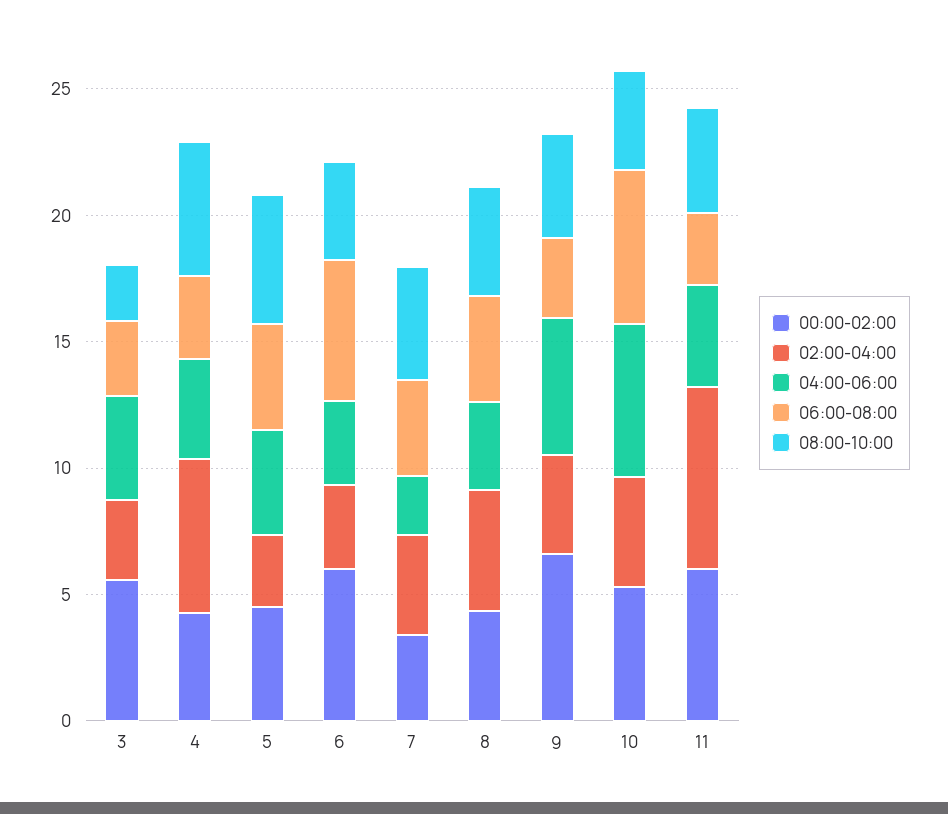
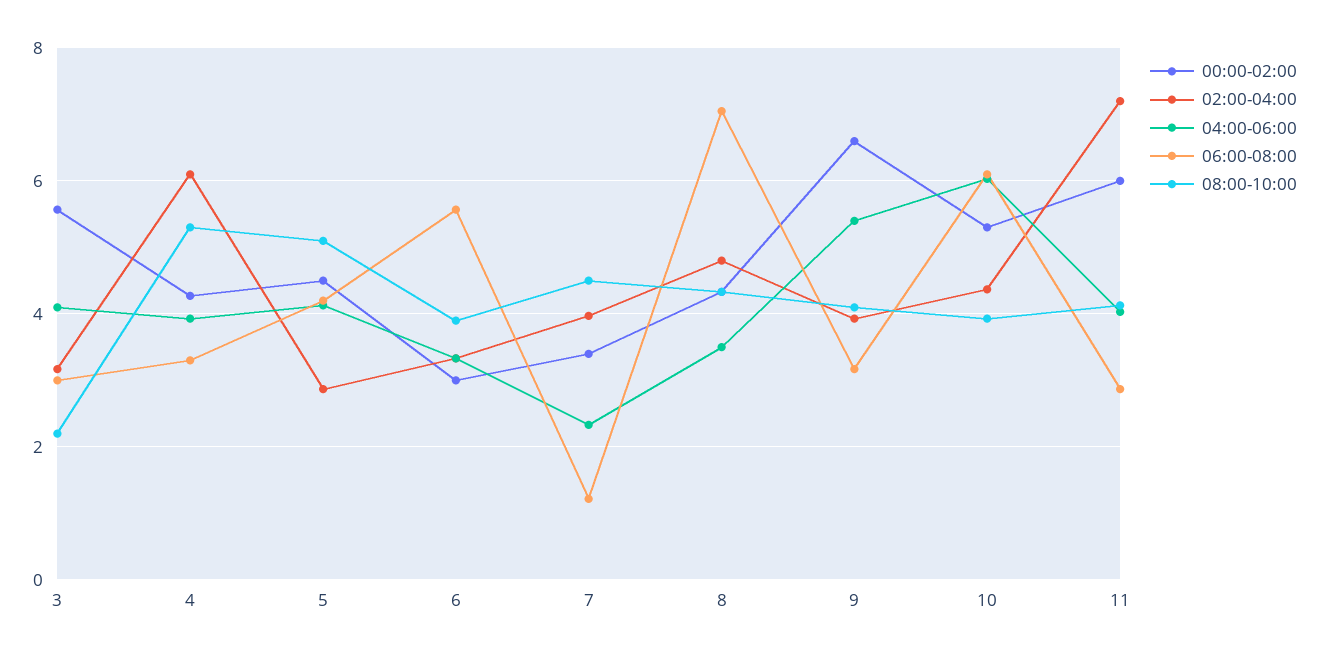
00:00-02:00, 6: 6 -> 3
06:00-08:00, 7: 4 -> 1.2
06:00-08:00, 8: 4 -> 7

